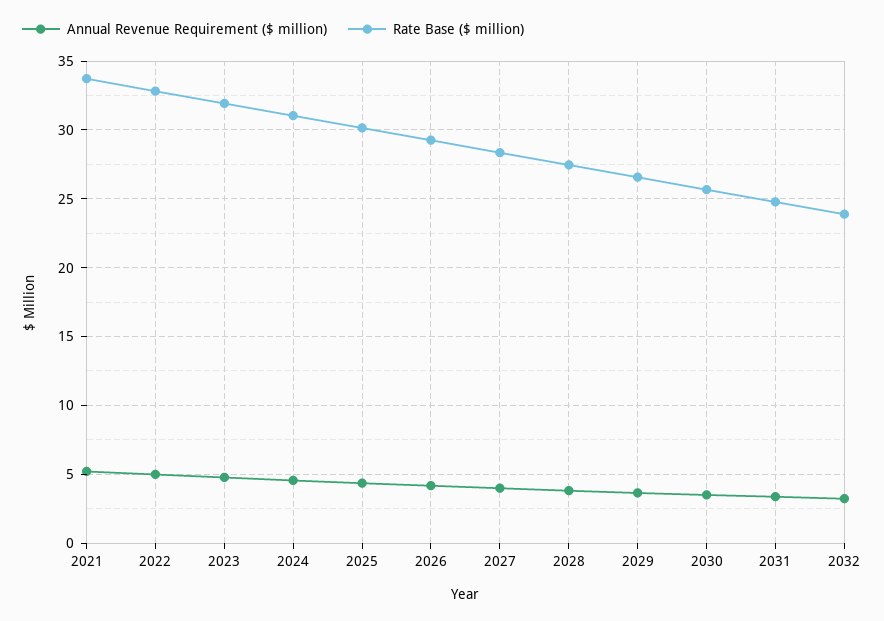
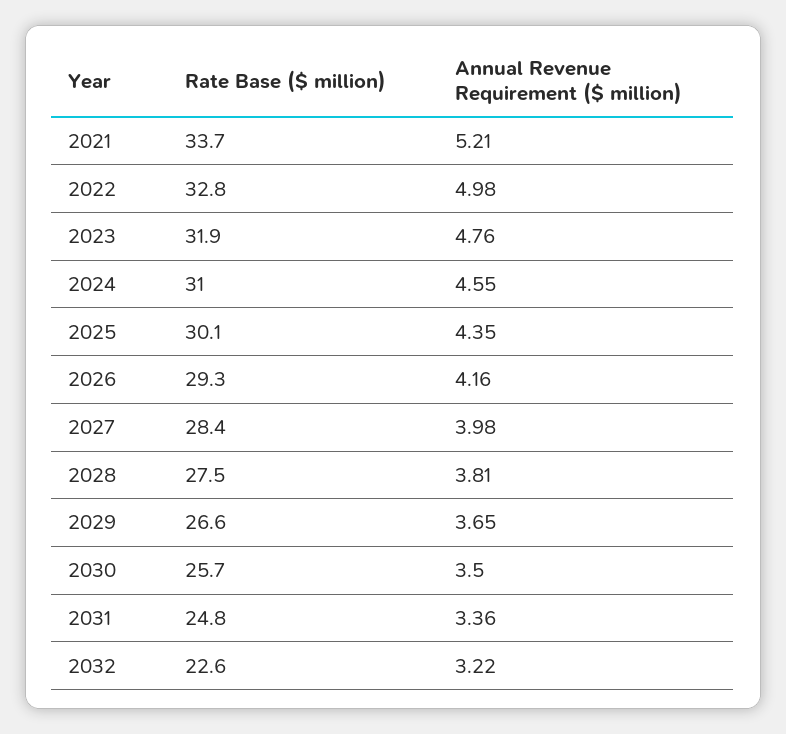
Rate Base ($ million), 2032: 24 -> 22.6

